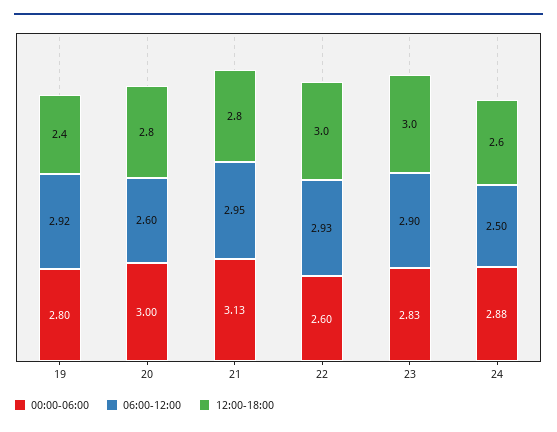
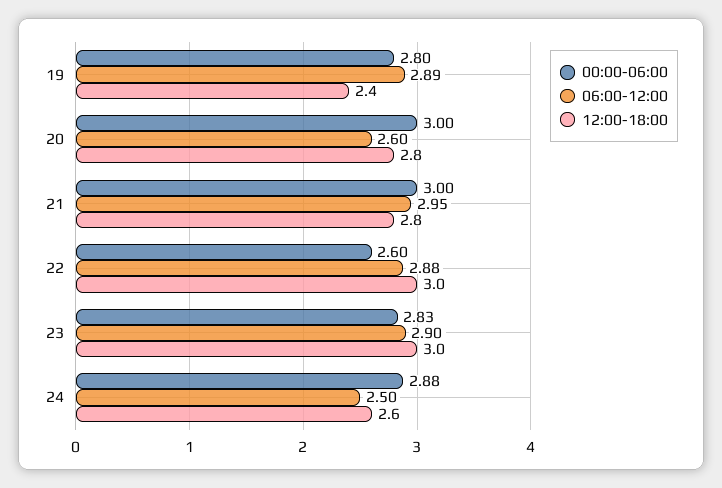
06:00-12:00, 19: 2.92 -> 2.89
00:00-06:00, 21: 3.13 -> 3
06:00-12:00, 22: 2.93 -> 2.88

